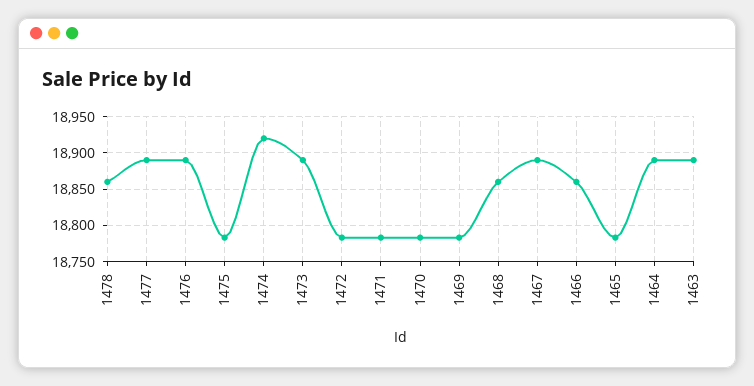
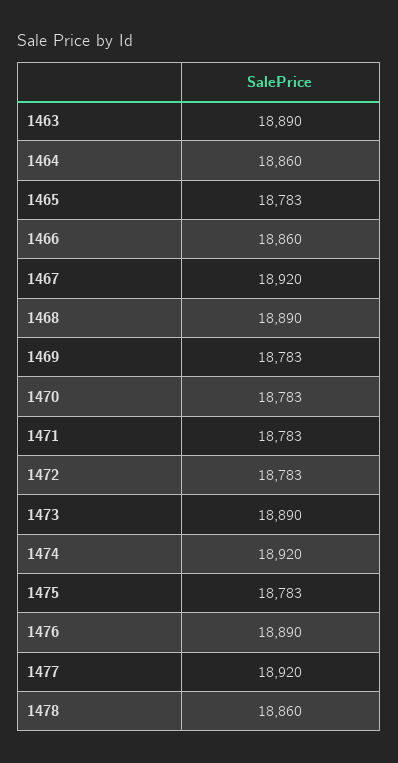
1477: 18890 -> 18920
1468: 18860 -> 18890
1467: 18890 -> 18920
1464: 18890 -> 18860

